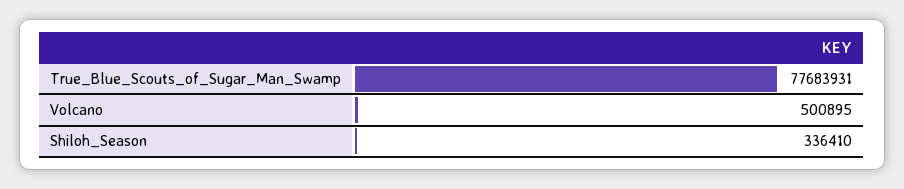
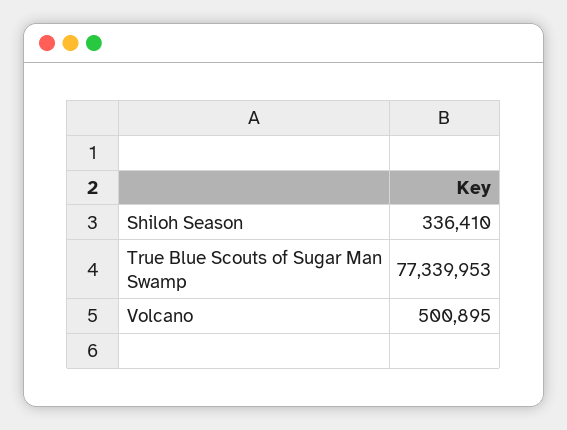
True_Blue_Scouts_of_Sugar_Man_Swamp: 77683931 -> 77339953

